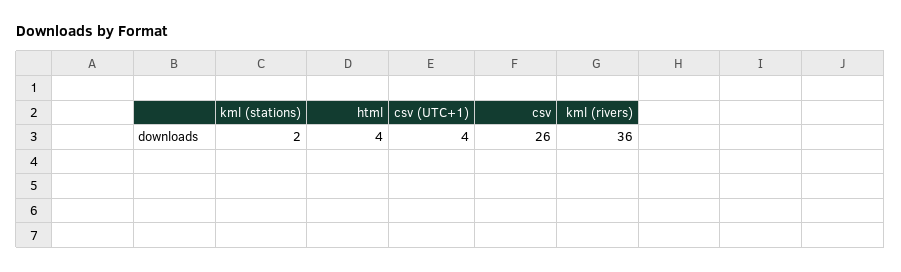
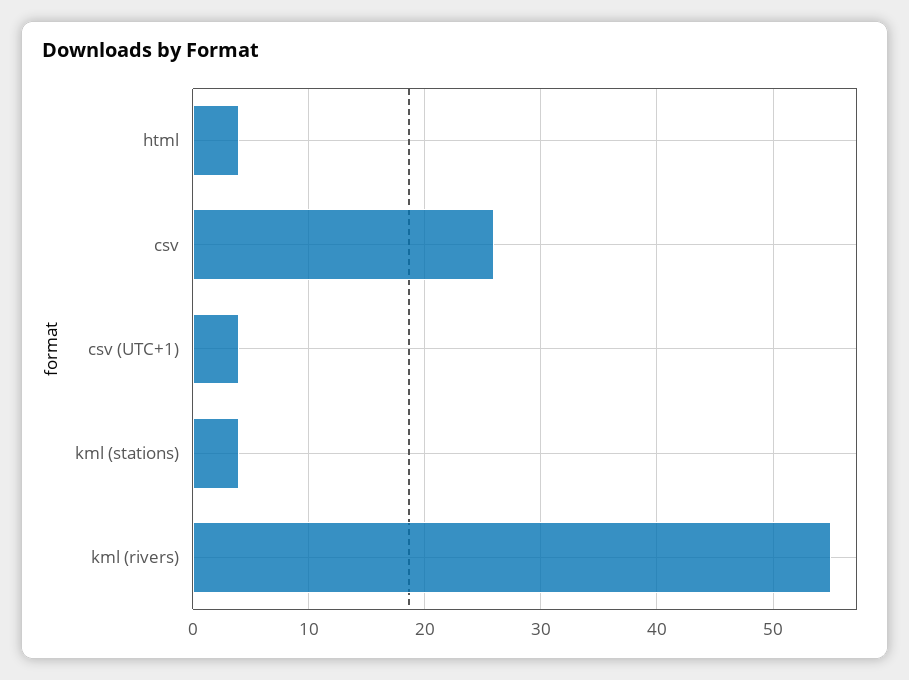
kml (stations): 2 -> 4
kml (rivers): 36 -> 55

